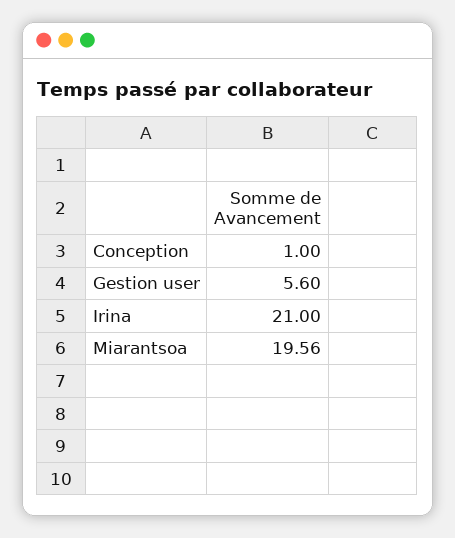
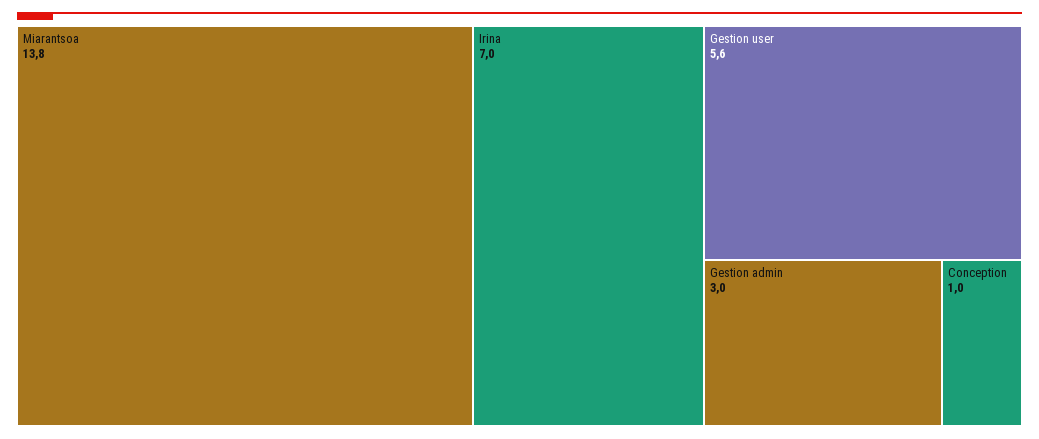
Irina: 21 -> 7
Miarantsoa: 19.56 -> 13.8
Gestion admin: none -> 3

